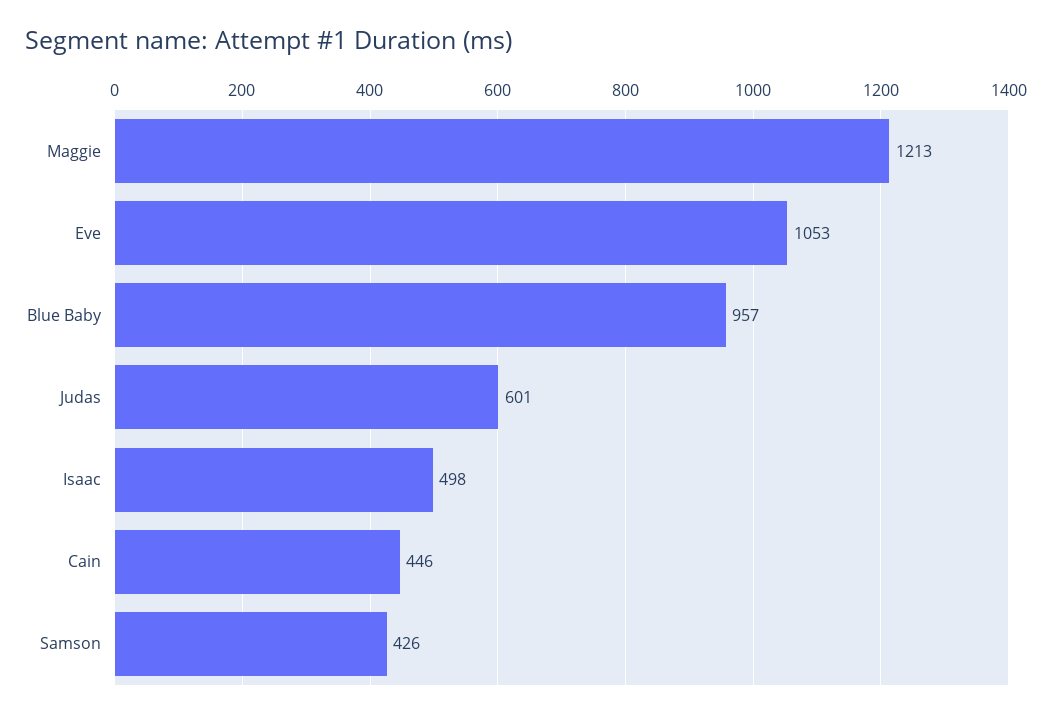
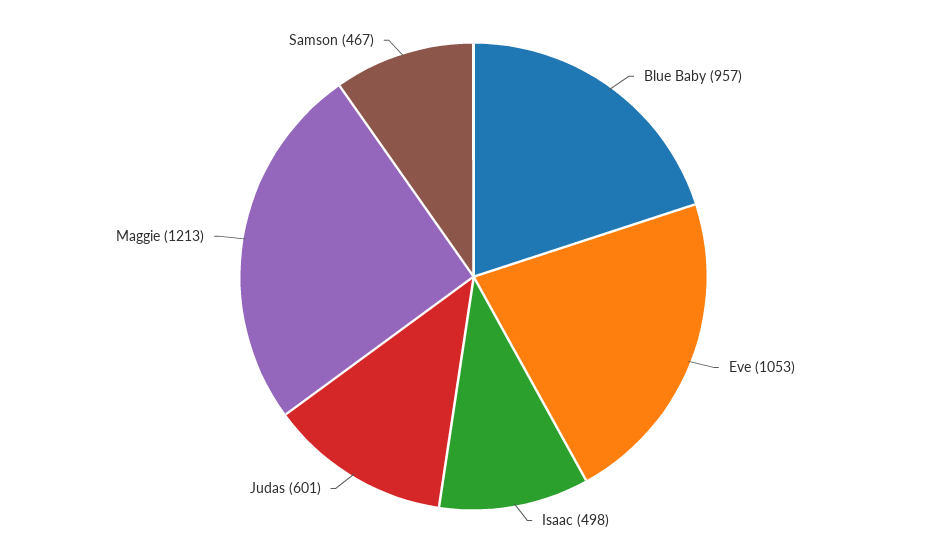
Cain: 446 -> none
Samson: 426 -> 467

